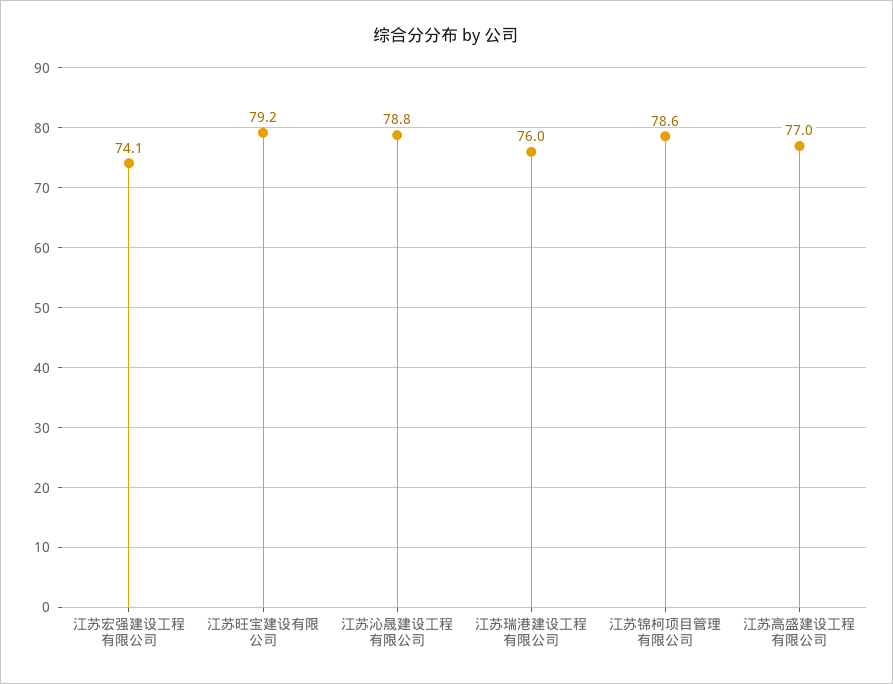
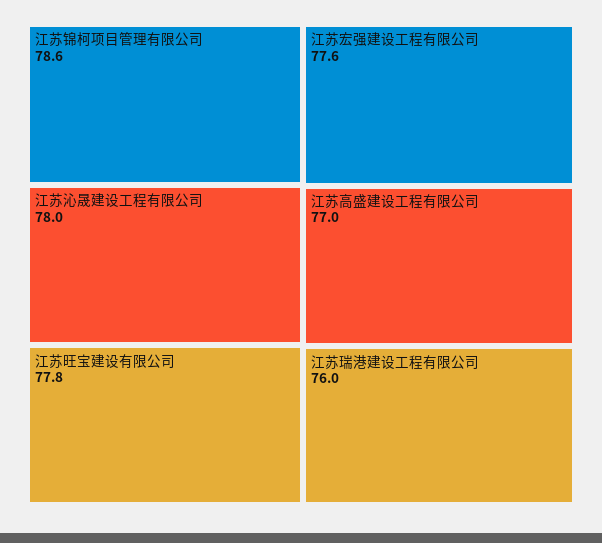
江苏宏强建设工程有限公司: 74.1 -> 77.6
江苏旺宝建设有限公司: 79.2 -> 77.8
江苏沁晟建设工程有限公司: 78.8 -> 78

